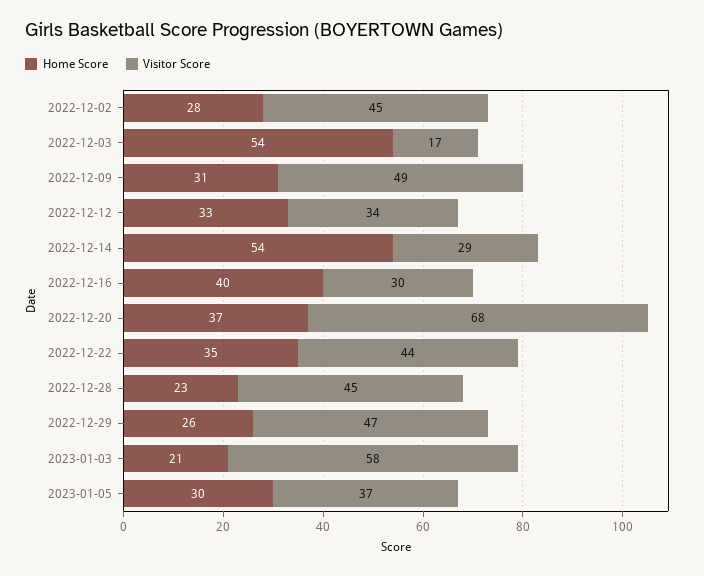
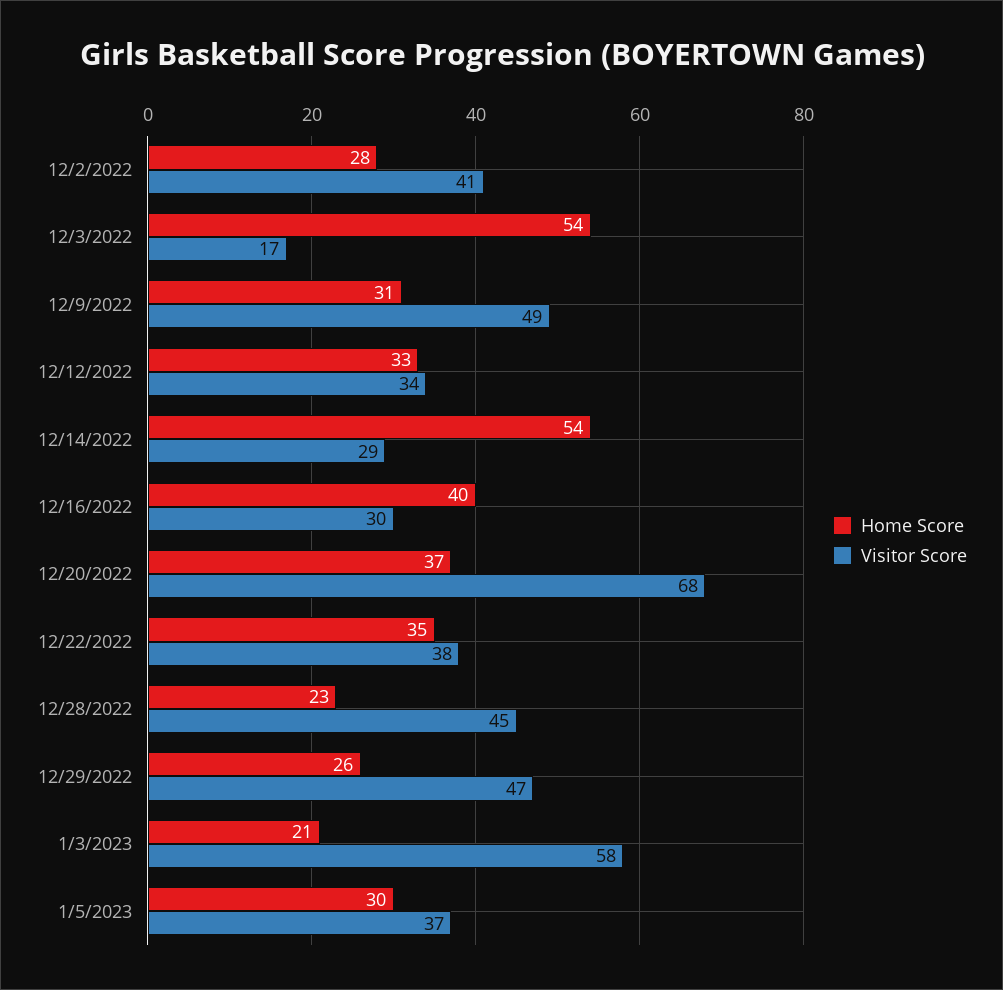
Visitor Score, 2022-12-02: 45 -> 41
Visitor Score, 2022-12-22: 44 -> 38

